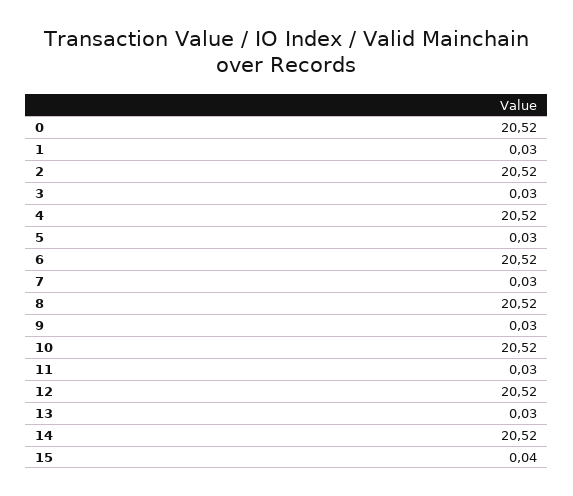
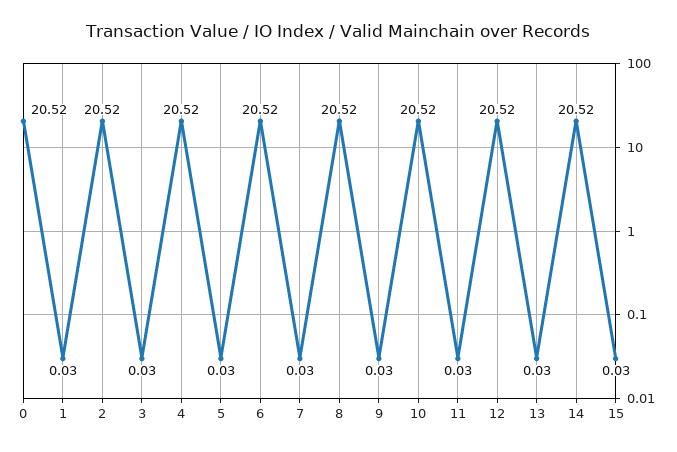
15: 0.04 -> 0.03

